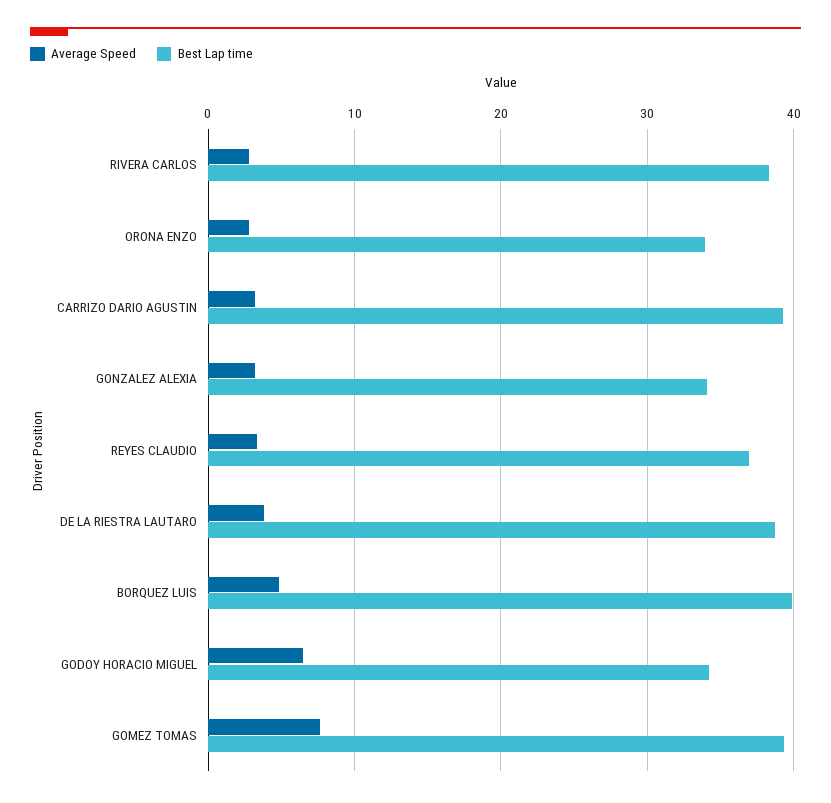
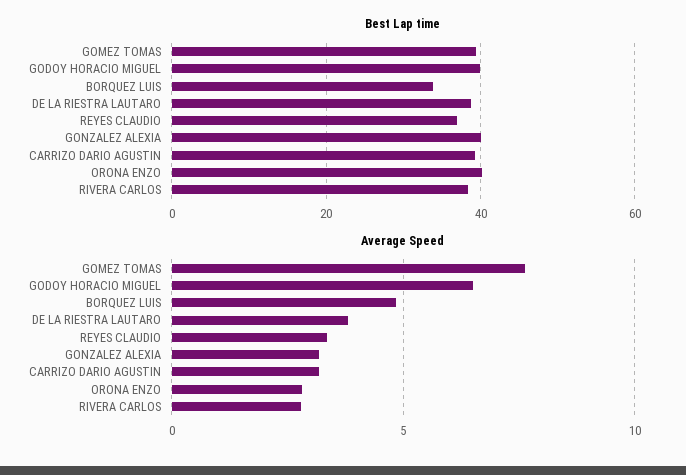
Best Lap time, ORONA ENZO: 34 -> 40
Best Lap time, GONZALEZ ALEXIA: 34 -> 40
Best Lap time, BORQUEZ LUIS: 40 -> 34
Best Lap time, GODOY HORACIO MIGUEL: 34 -> 40

